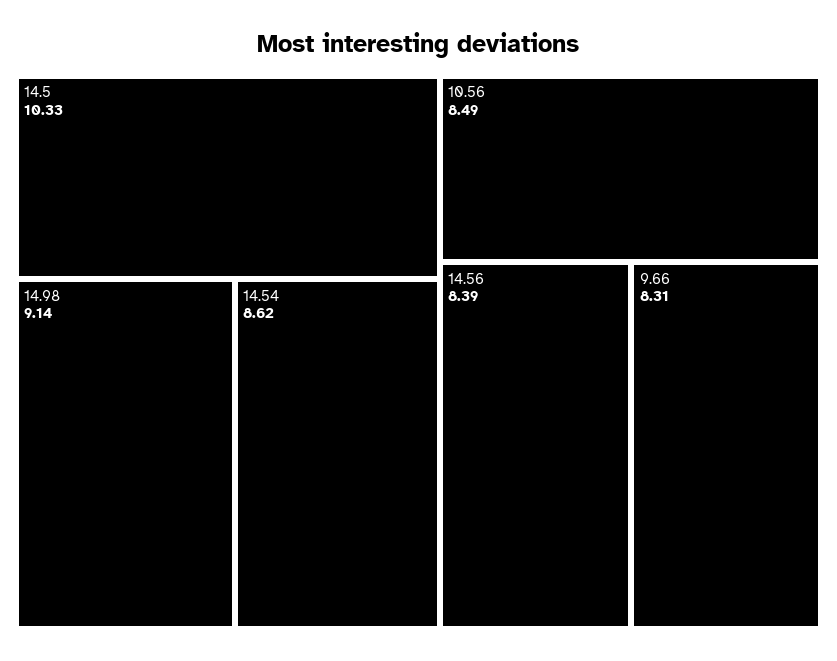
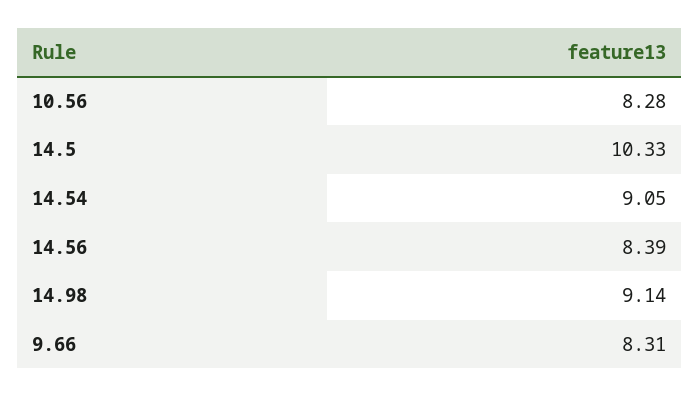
14.54: 8.62 -> 9.05
10.56: 8.49 -> 8.28

